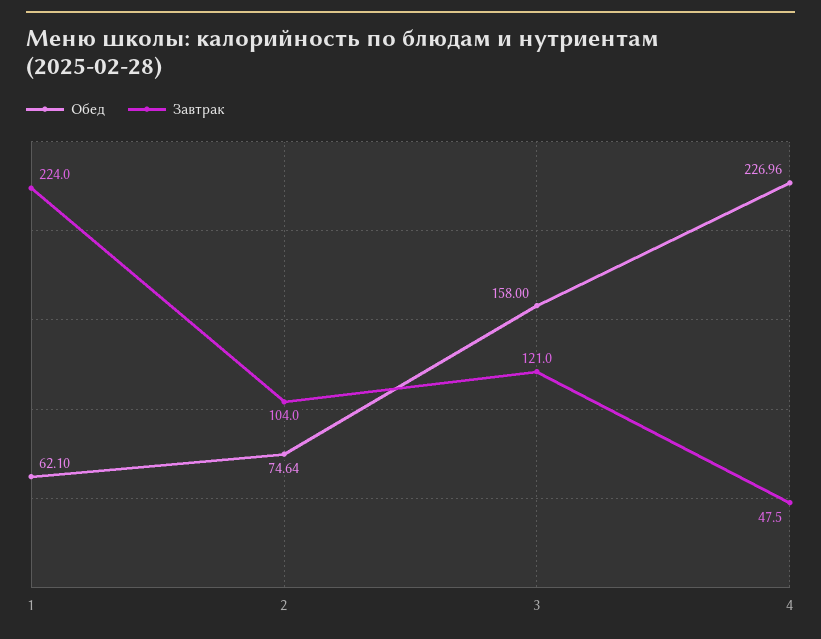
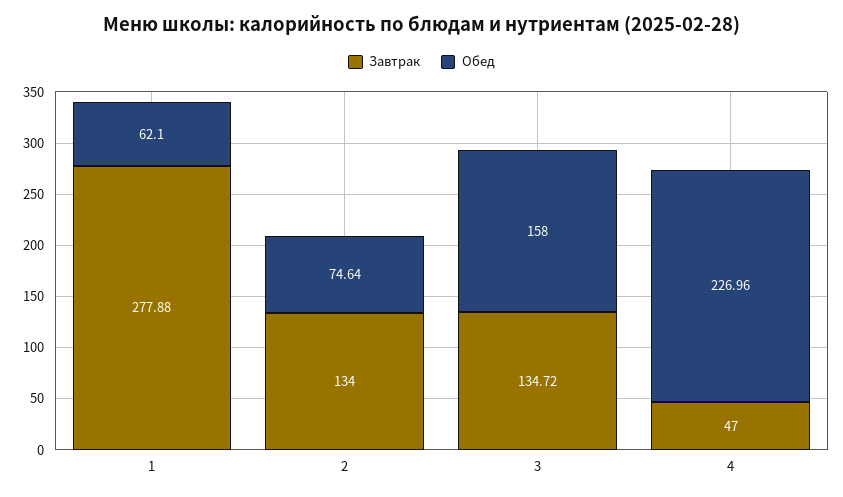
Завтрак, 1: 224 -> 277.88
Завтрак, 2: 104 -> 134
Завтрак, 3: 121 -> 134.72
Завтрак, 4: 47.5 -> 47

